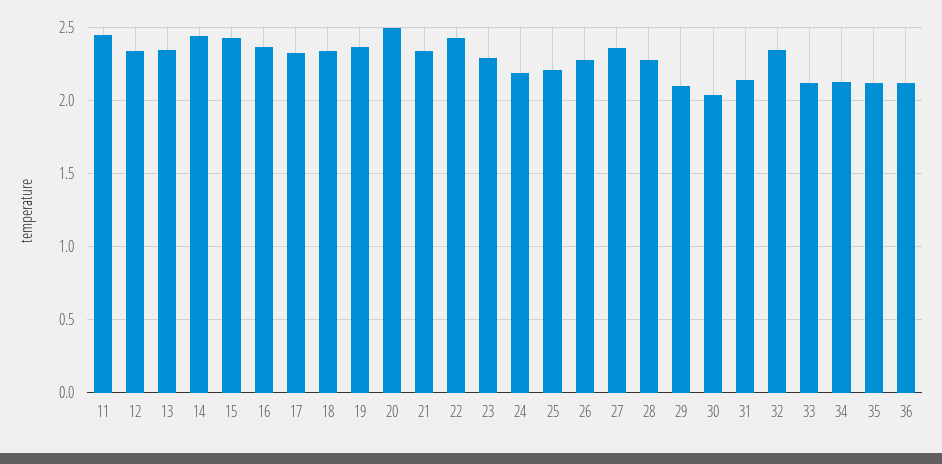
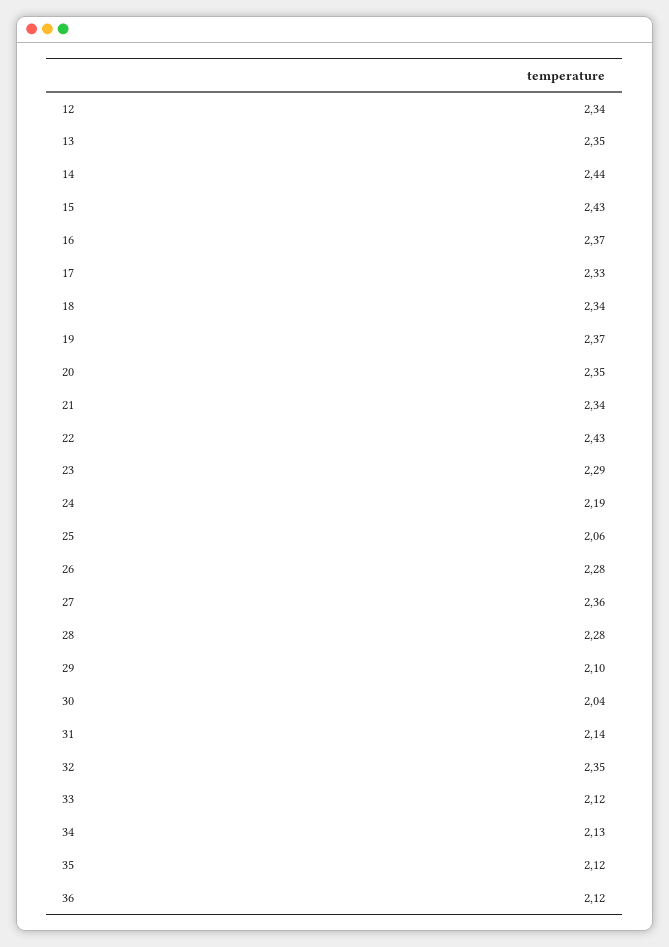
11: 2.45 -> none
20: 2.5 -> 2.35
25: 2.2 -> 2.06

